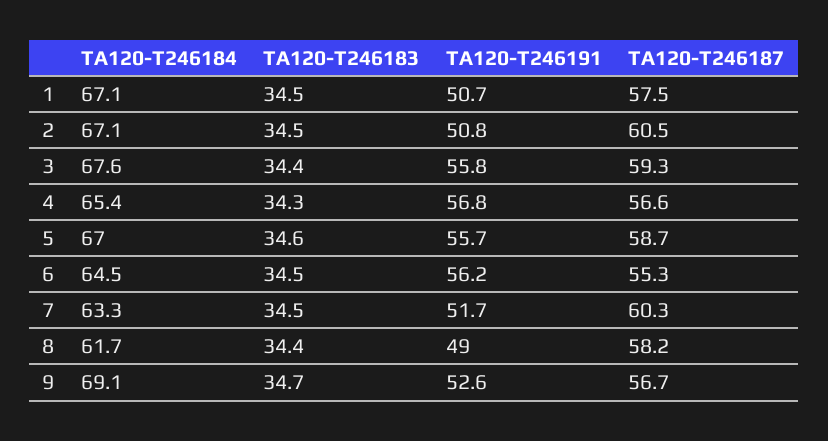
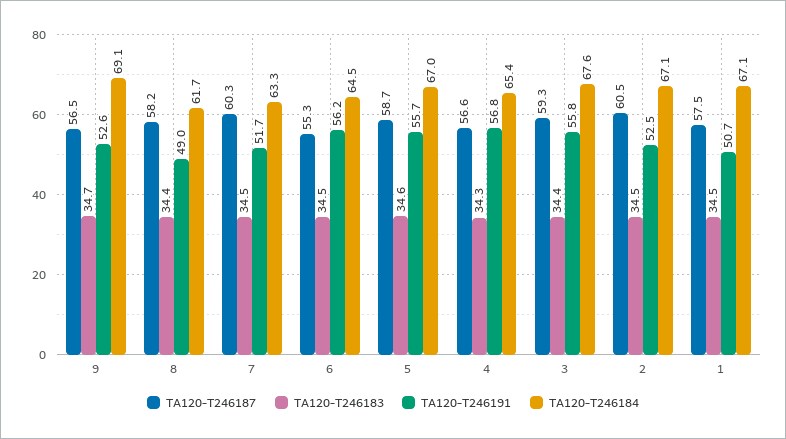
TA120-T246191, 2: 50.8 -> 52.5
TA120-T246187, 9: 56.7 -> 56.5

